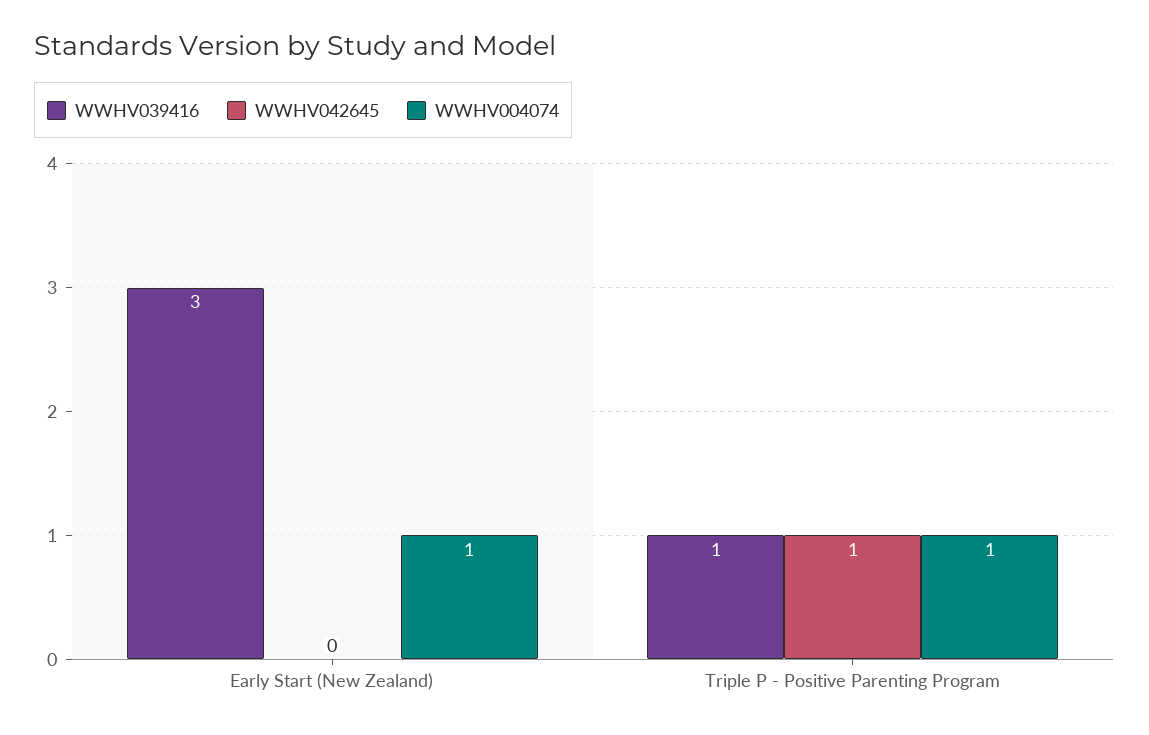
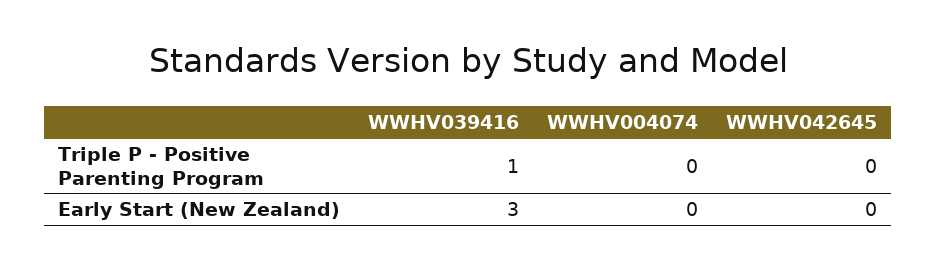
WWHV004074, Early Start (New Zealand): 1 -> 0
WWHV042645, Triple P - Positive Parenting Program: 1 -> 0
WWHV004074, Triple P - Positive Parenting Program: 1 -> 0

